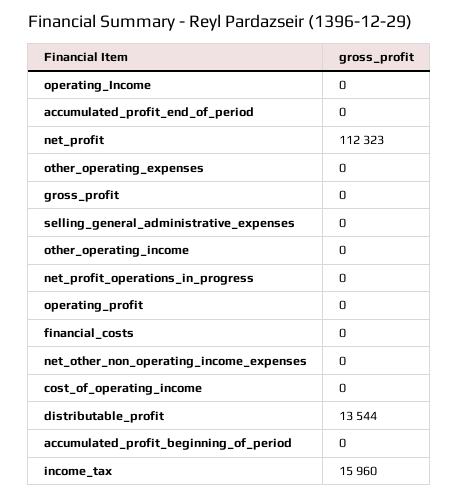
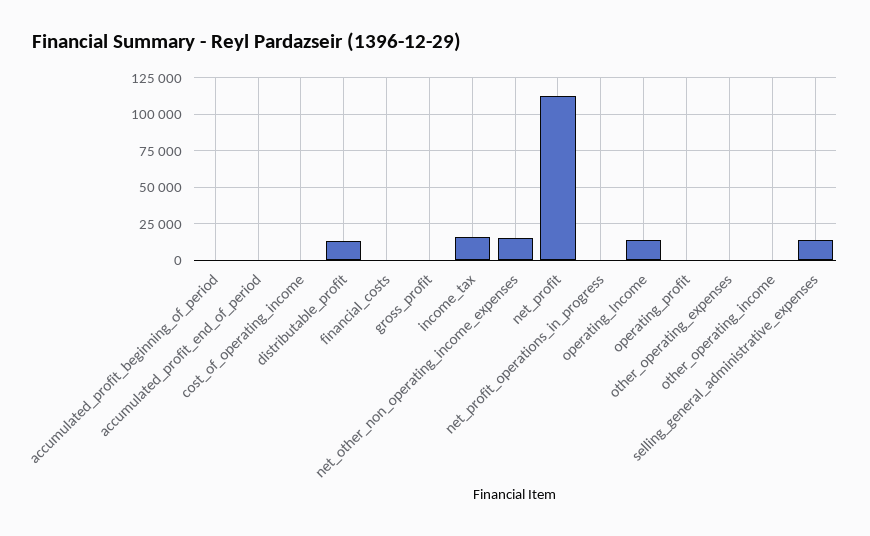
operating_Income: 0 -> 15000
selling_general_administrative_expenses: 0 -> 15000
net_other_non_operating_income_expenses: 0 -> 15000

